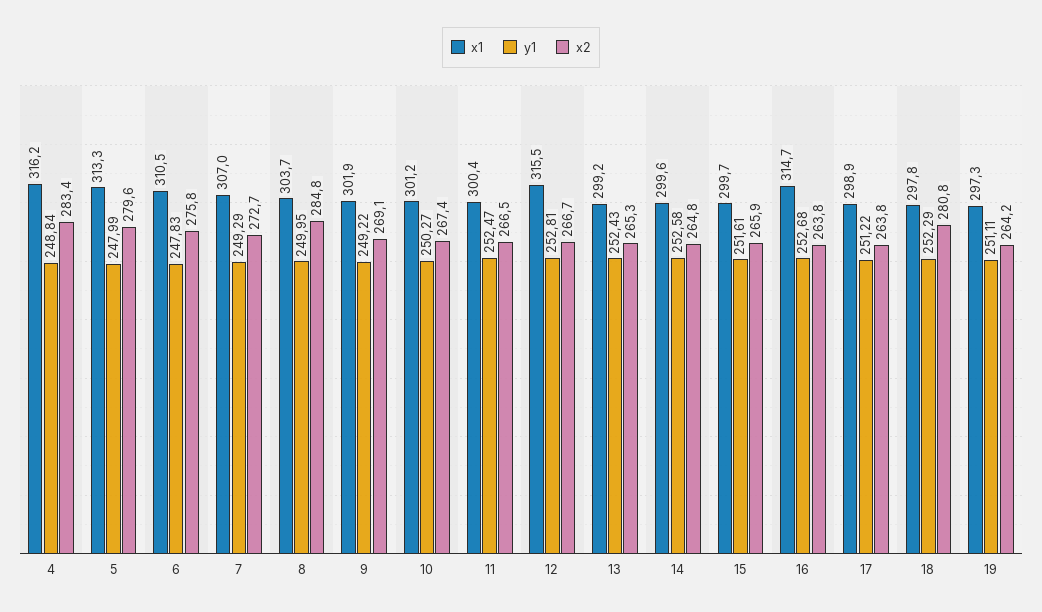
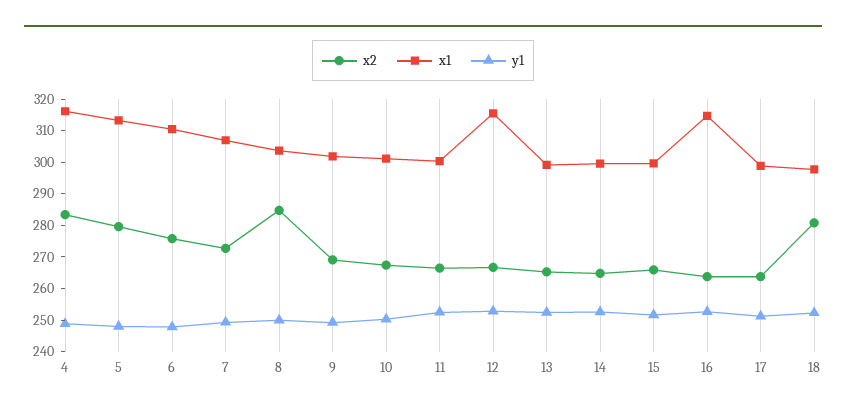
x1, 19: 297.3 -> none
y1, 19: 251.11 -> none
x2, 19: 264.2 -> none

